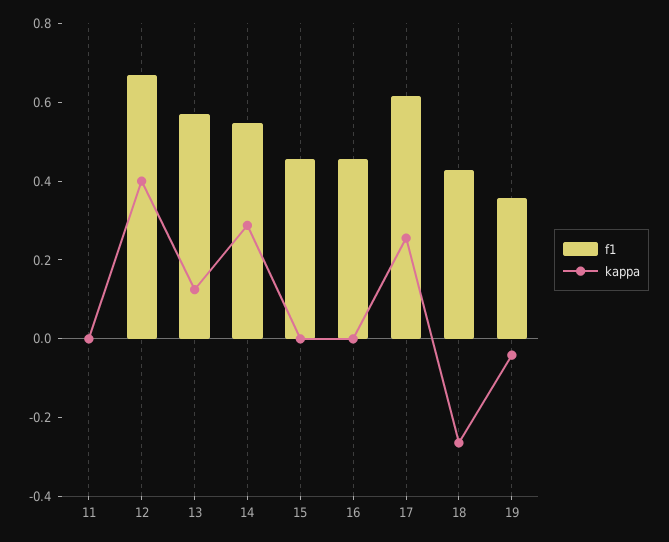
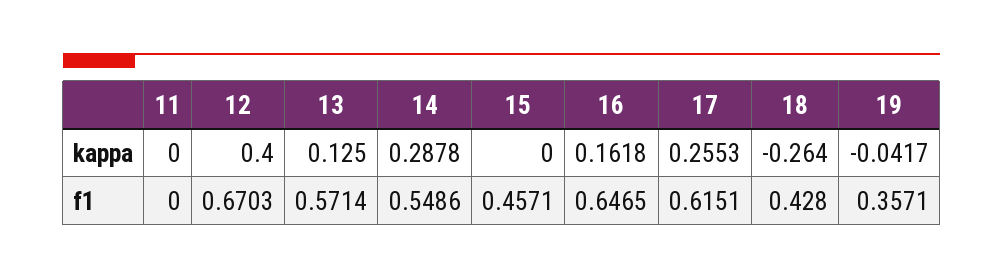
f1, 16: 0.45 -> 0.6465
kappa, 16: 0 -> 0.1618

